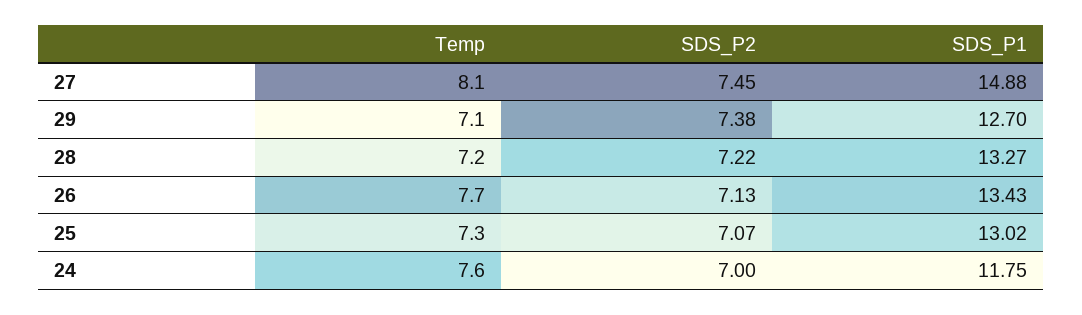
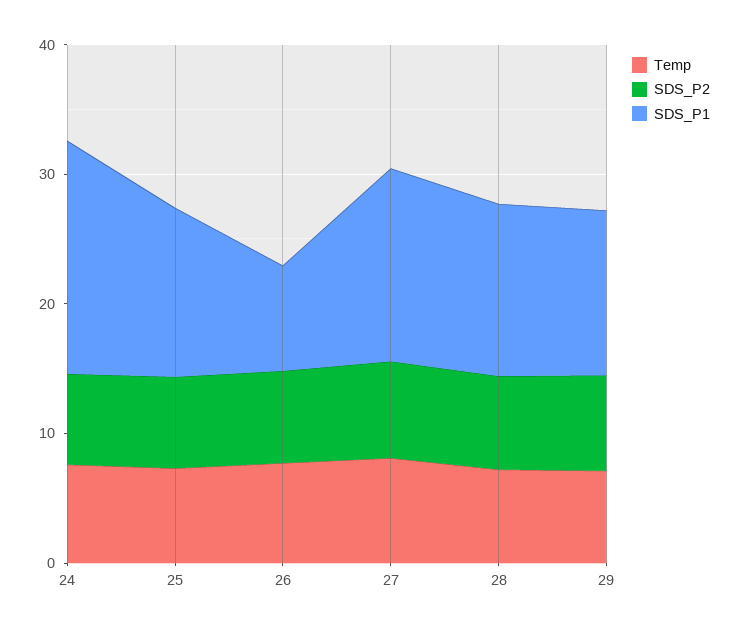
SDS_P1, 26: 13.43 -> 8
SDS_P1, 24: 11.75 -> 18

